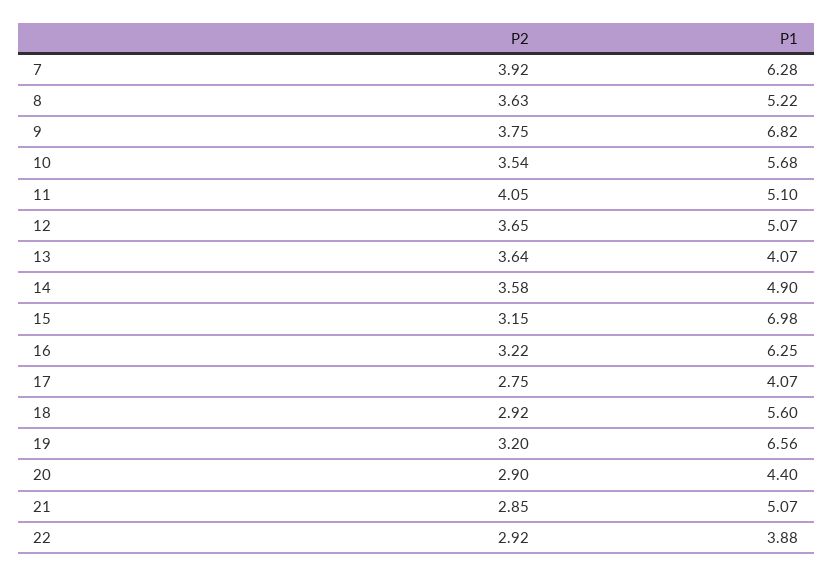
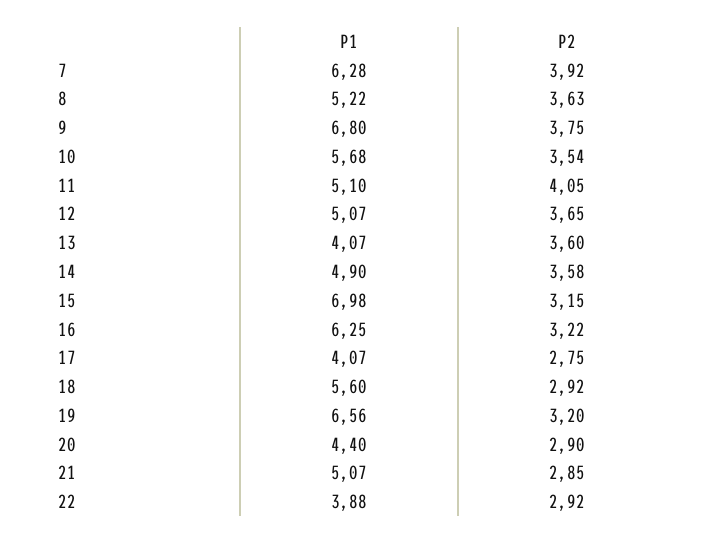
P1, 9: 6.82 -> 6.8
P2, 13: 3.64 -> 3.6

